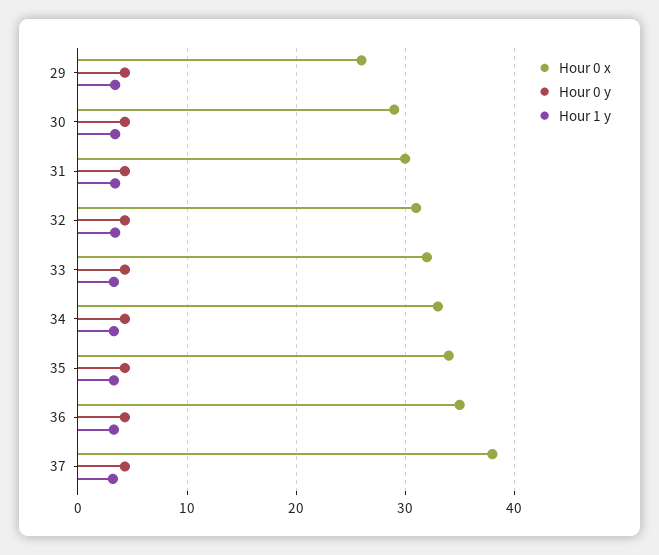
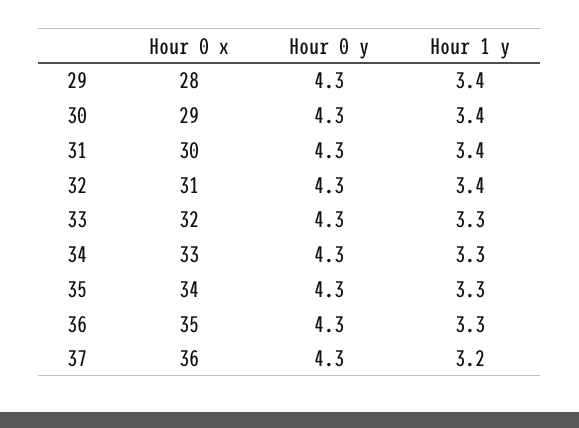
Hour 0 x, 29: 26 -> 28
Hour 0 x, 37: 38 -> 36

